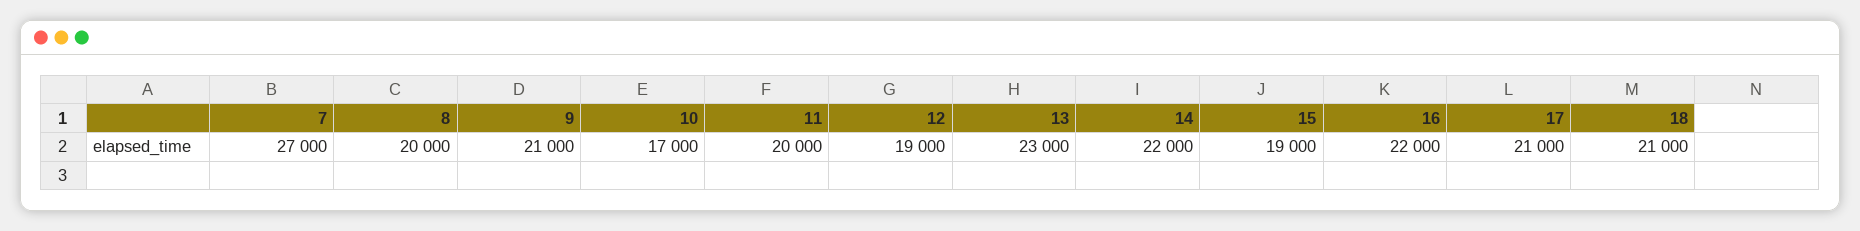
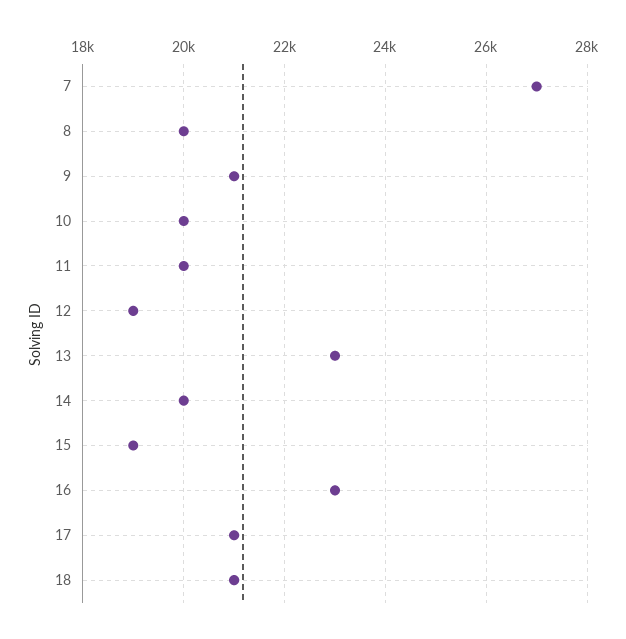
10: 17000 -> 20000
14: 22000 -> 20000
16: 22000 -> 23000

